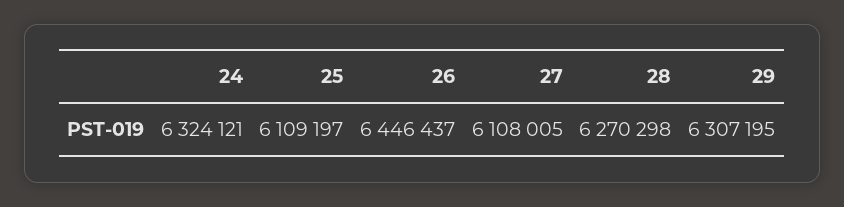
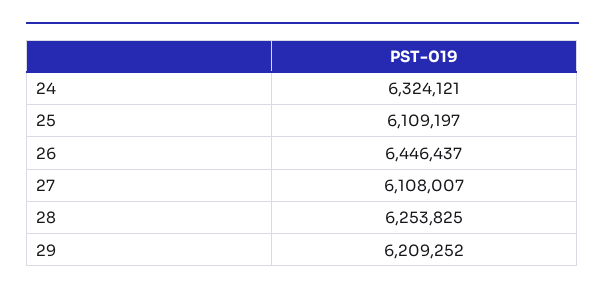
27: 6108005 -> 6108007
28: 6270298 -> 6253825
29: 6307195 -> 6209252

